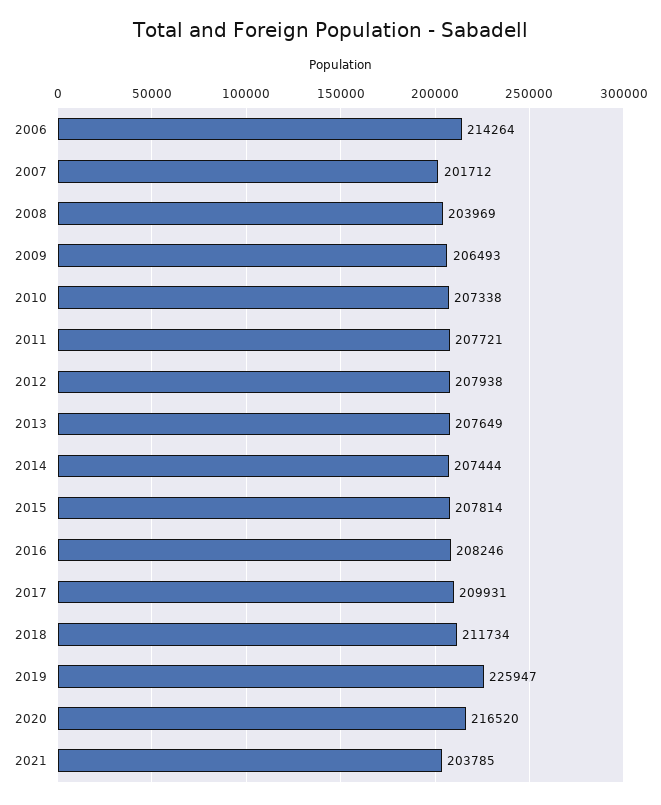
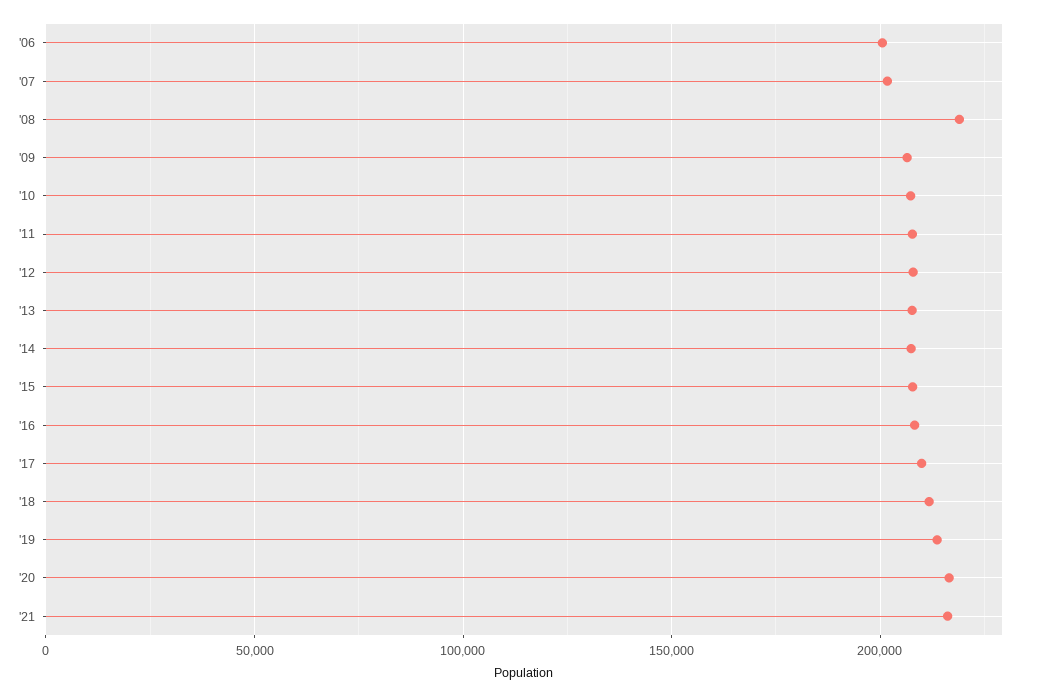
2006: 214264 -> 200000
2008: 203969 -> 220000
2019: 225947 -> 215000
2021: 203785 -> 215000

